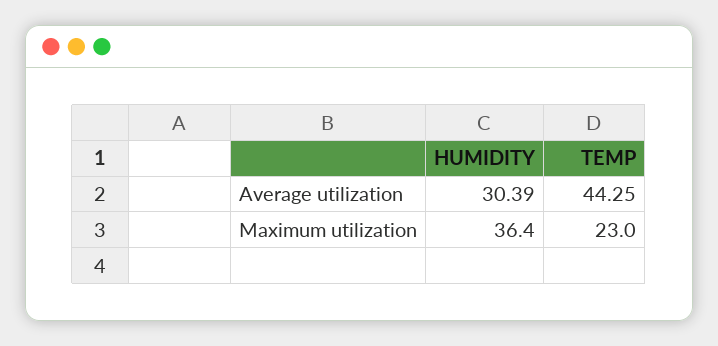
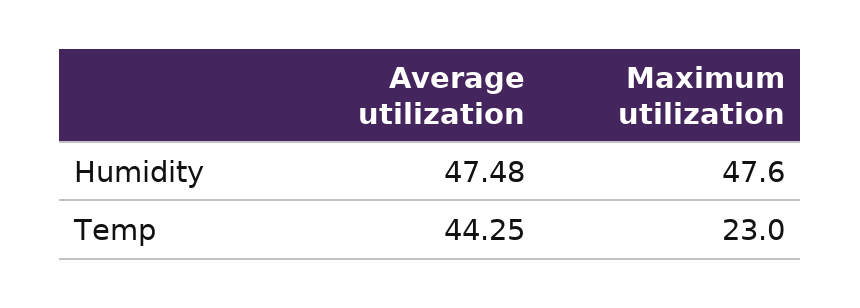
HUMIDITY, Average utilization: 30.39 -> 47.48
HUMIDITY, Maximum utilization: 36.4 -> 47.6

